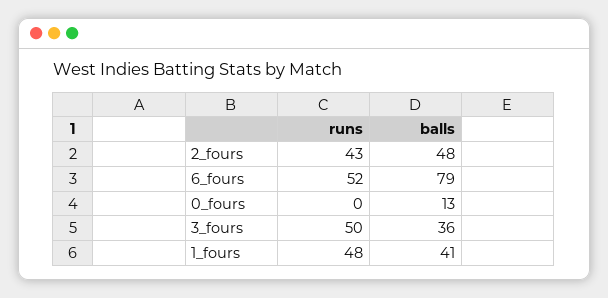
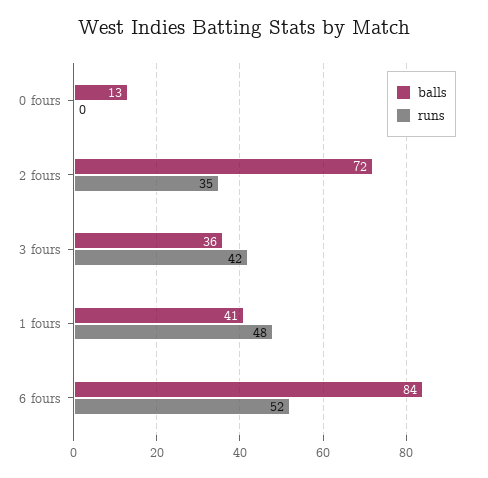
runs, 2_fours: 43 -> 35
balls, 2_fours: 48 -> 72
balls, 6_fours: 79 -> 84
runs, 3_fours: 50 -> 42

